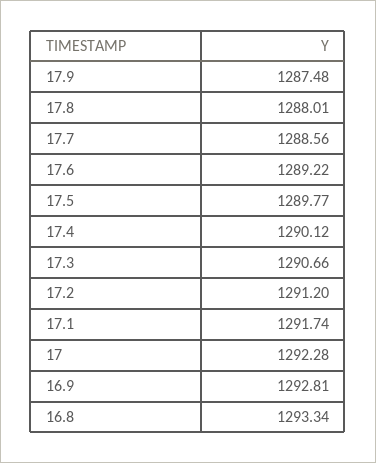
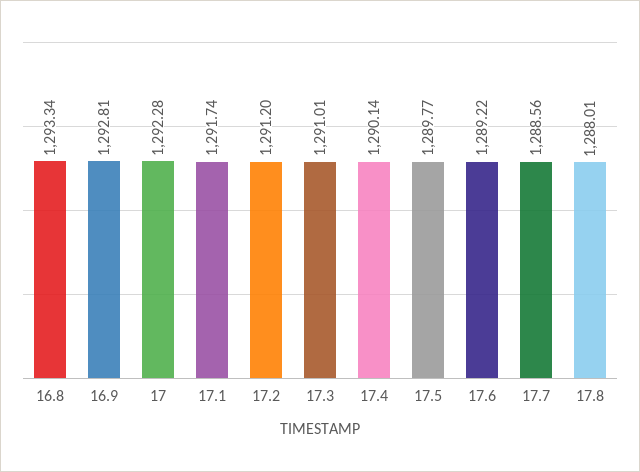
17.9: 1287.48 -> none
17.4: 1290.12 -> 1290.14
17.3: 1290.66 -> 1291.01

